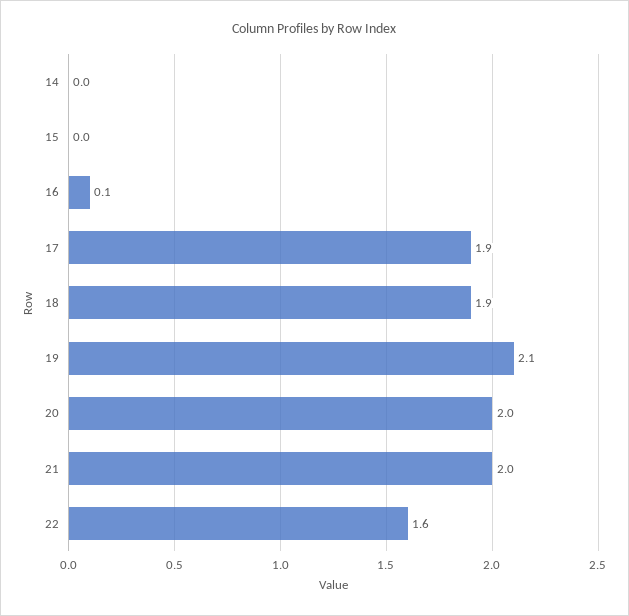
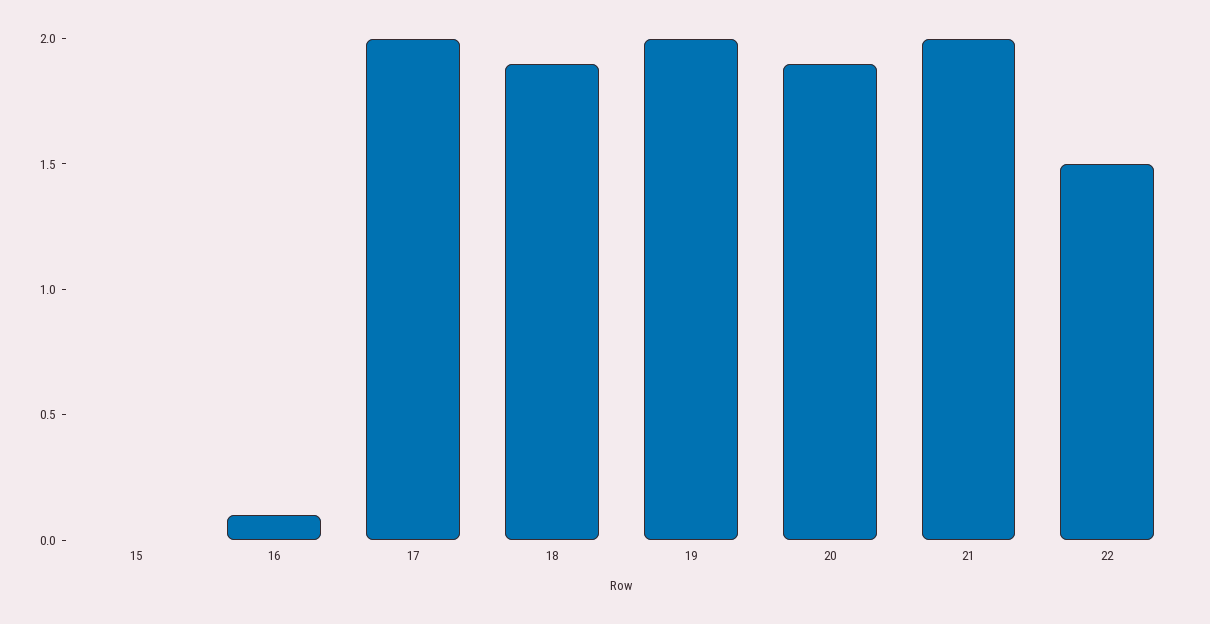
14: 0 -> none
17: 1.9 -> 2
19: 2.1 -> 2
20: 2 -> 1.9
22: 1.6 -> 1.5

